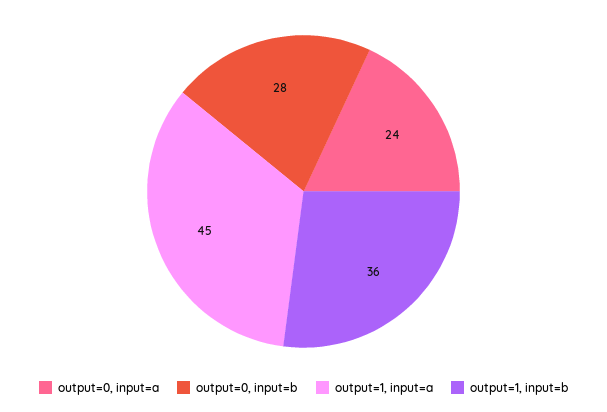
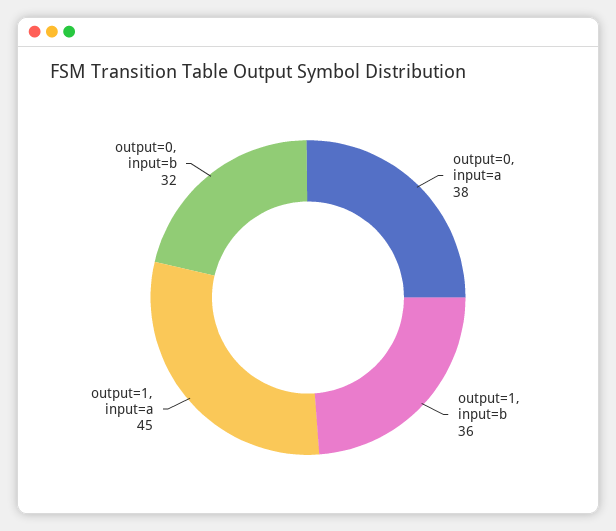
output=0, input=a: 24 -> 38
output=0, input=b: 28 -> 32

